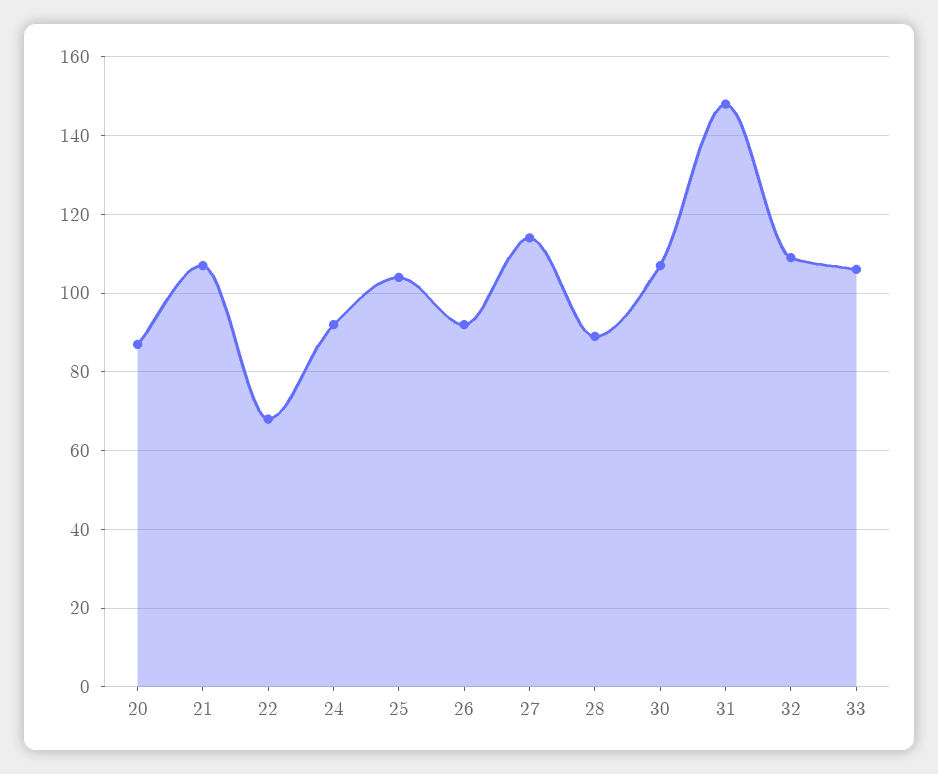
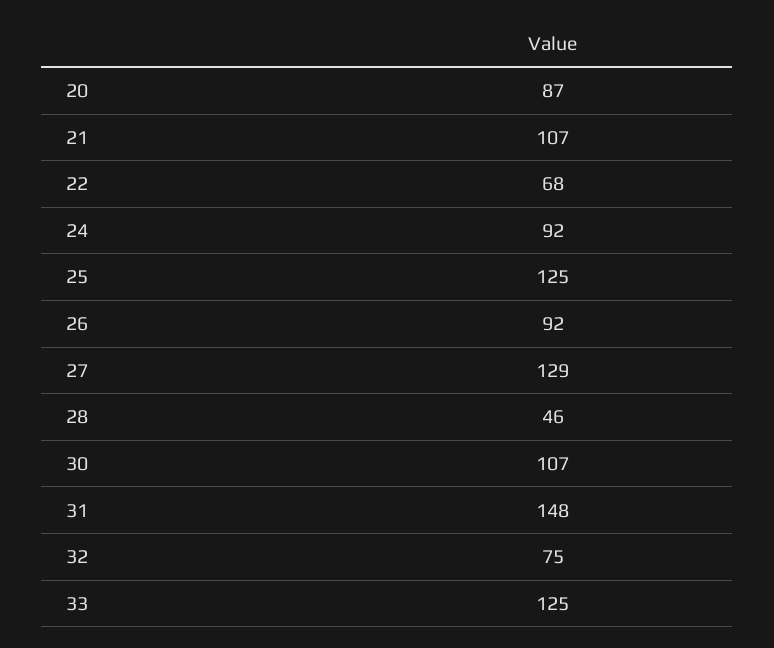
25: 105 -> 125
27: 115 -> 129
28: 90 -> 46
32: 110 -> 75
33: 105 -> 125

